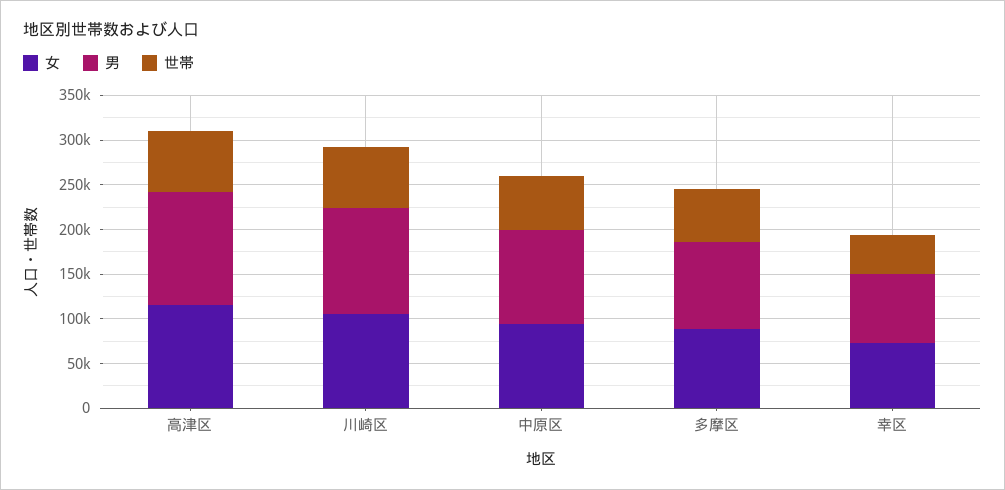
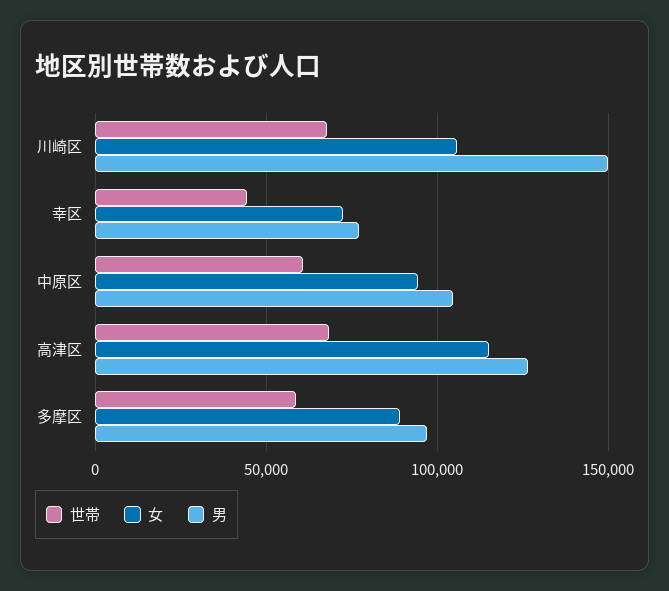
男, 川崎区: 120000 -> 150000

